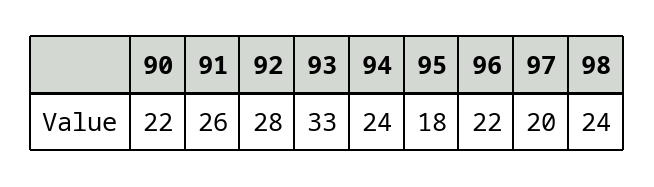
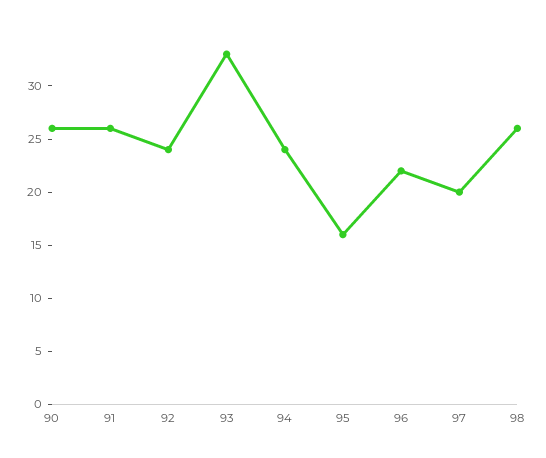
90: 22 -> 26
92: 28 -> 24
95: 18 -> 16
98: 24 -> 26

